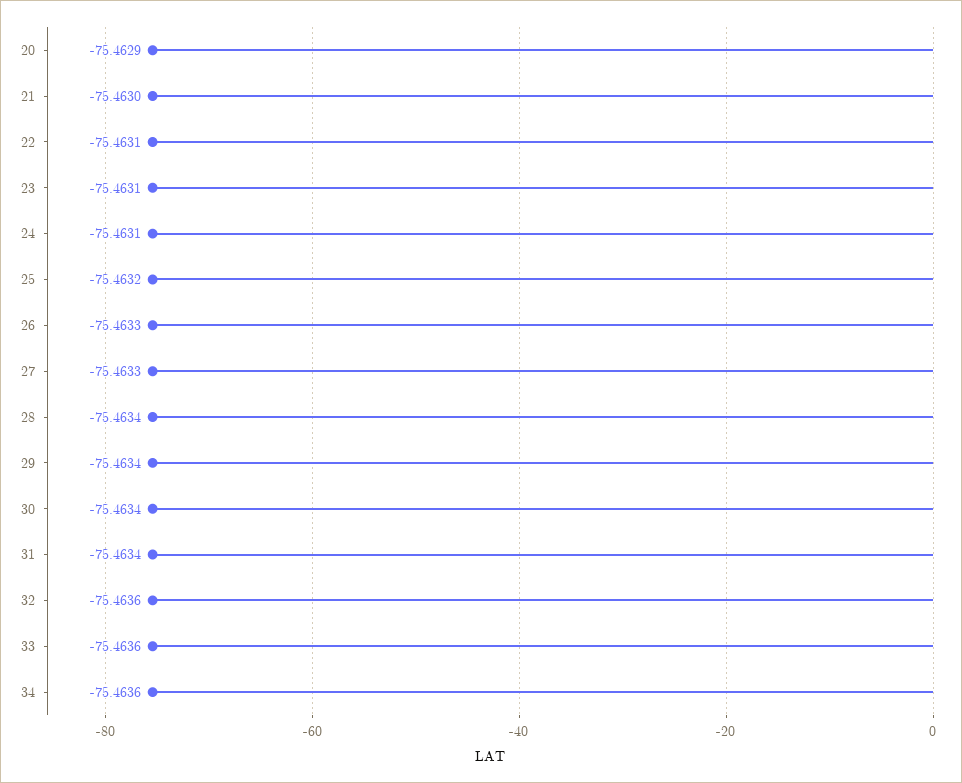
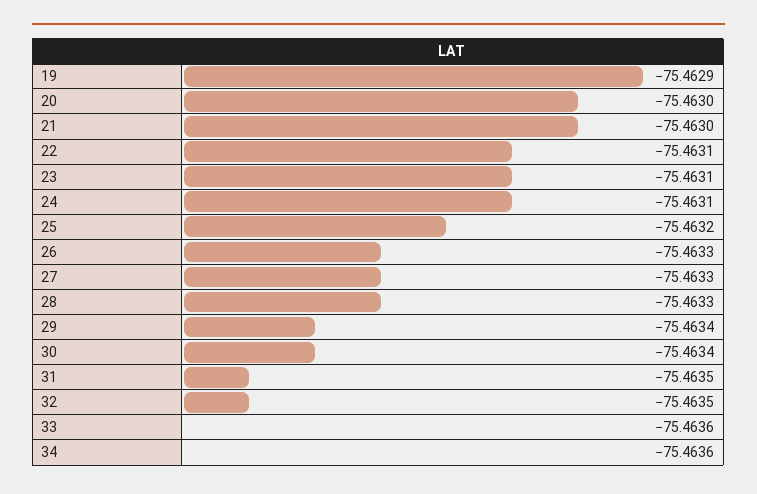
20: -75.4629 -> -75.463
28: -75.4634 -> -75.4633
31: -75.4634 -> -75.4635
32: -75.4636 -> -75.4635
19: none -> -75.4629

